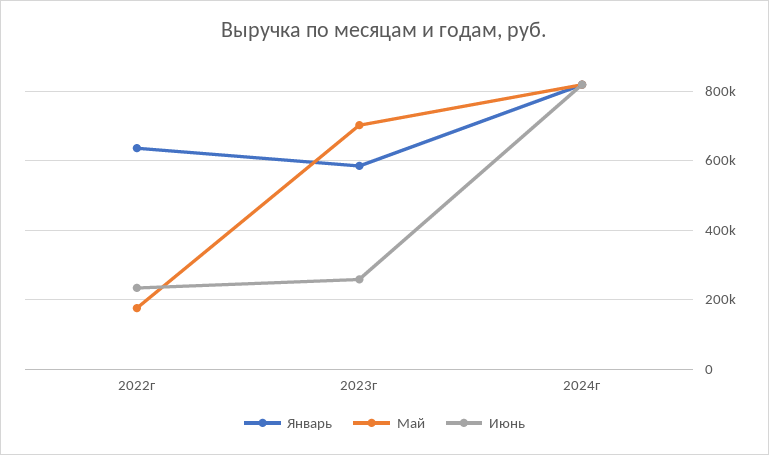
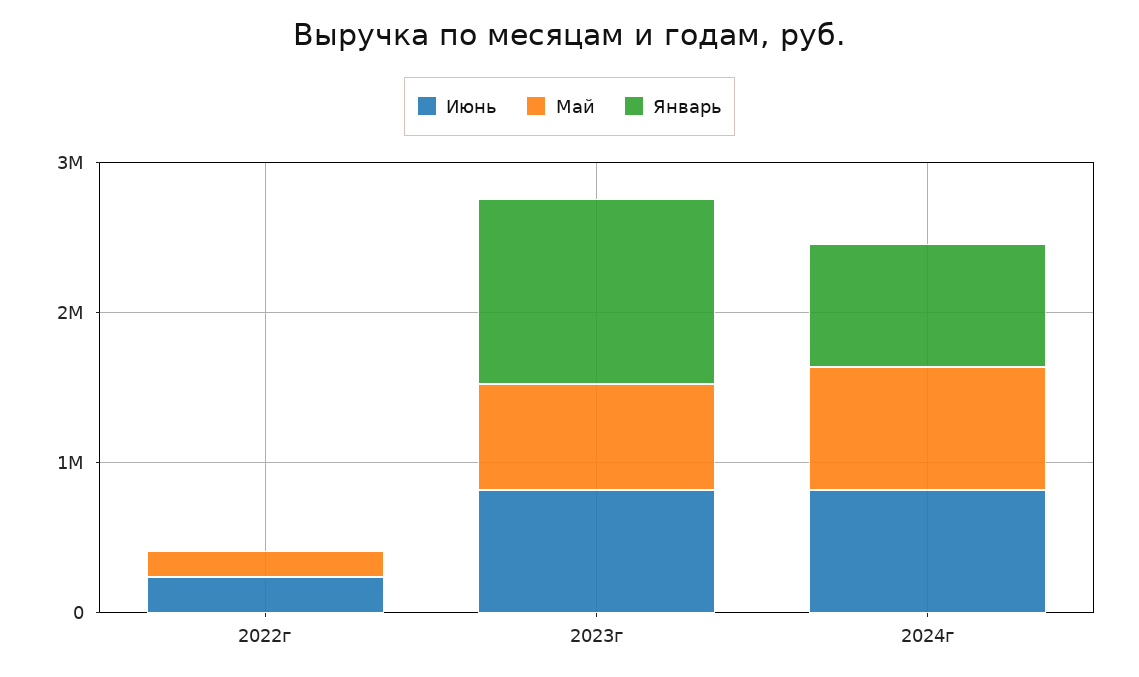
Январь, 2022г: 640000 -> 0
Январь, 2023г: 580000 -> 1200000
Июнь, 2023г: 260000 -> 800000

